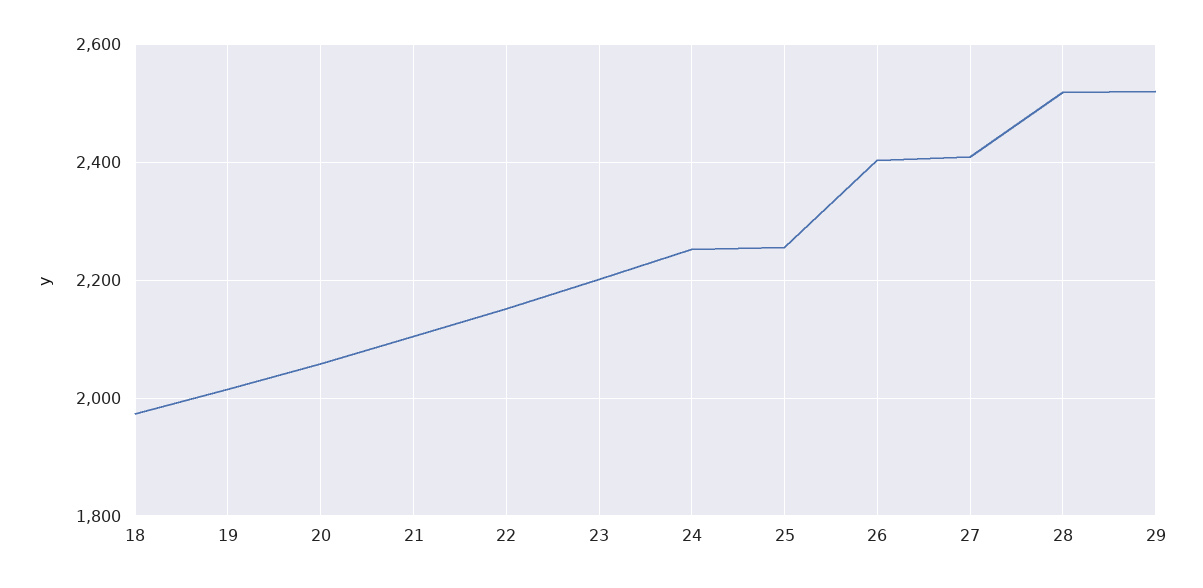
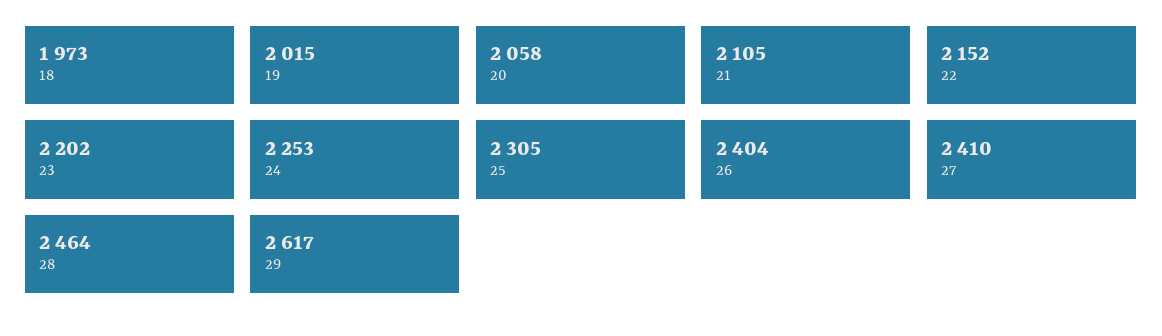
25: 2260 -> 2305
28: 2520 -> 2464
29: 2520 -> 2617

